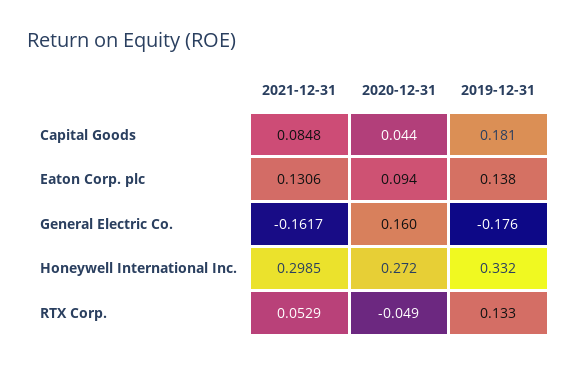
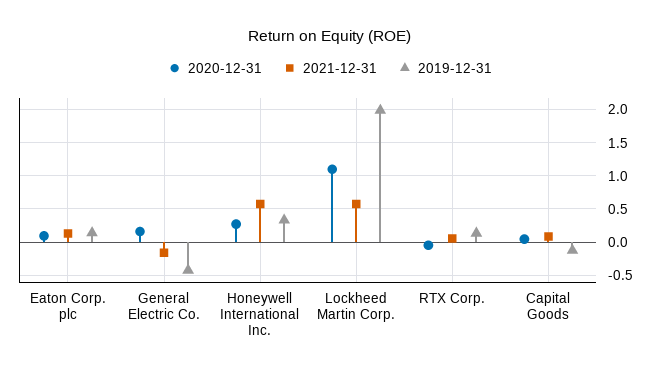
2019-12-31, Capital Goods: 0.181 -> -0.1
2019-12-31, General Electric Co.: -0.176 -> -0.4
2021-12-31, Honeywell International Inc.: 0.2985 -> 0.6
2020-12-31, Lockheed Martin Corp.: none -> 1.1
2021-12-31, Lockheed Martin Corp.: none -> 0.6
2019-12-31, Lockheed Martin Corp.: none -> 2

